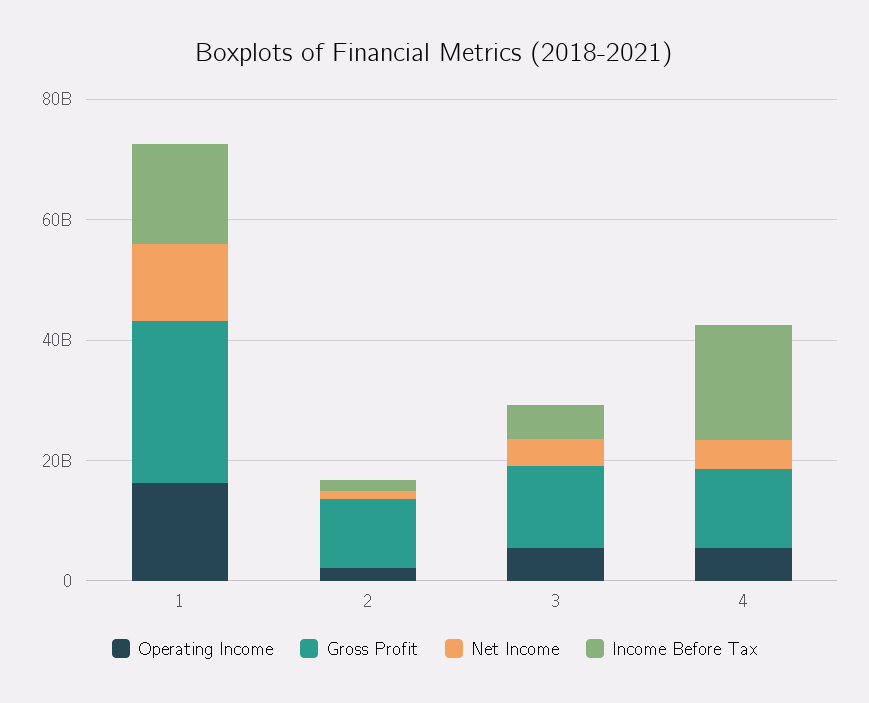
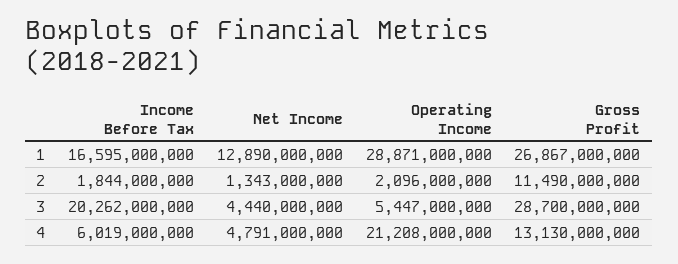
Operating Income, 1: 15000000000 -> 28871000000
Gross Profit, 3: 15000000000 -> 28700000000
Income Before Tax, 3: 5000000000 -> 20262000000
Operating Income, 4: 5000000000 -> 21208000000
Income Before Tax, 4: 20000000000 -> 6019000000

